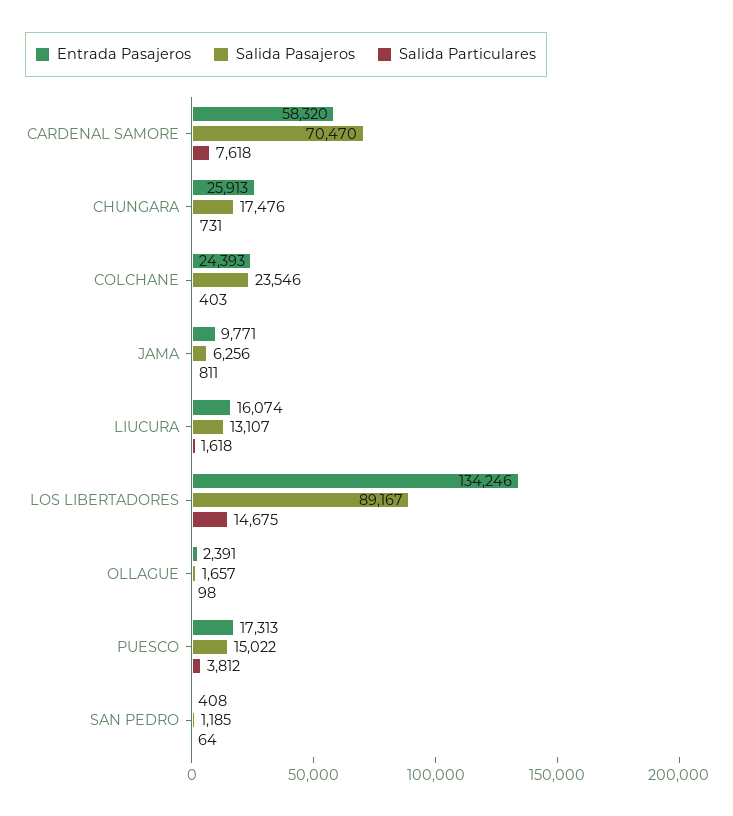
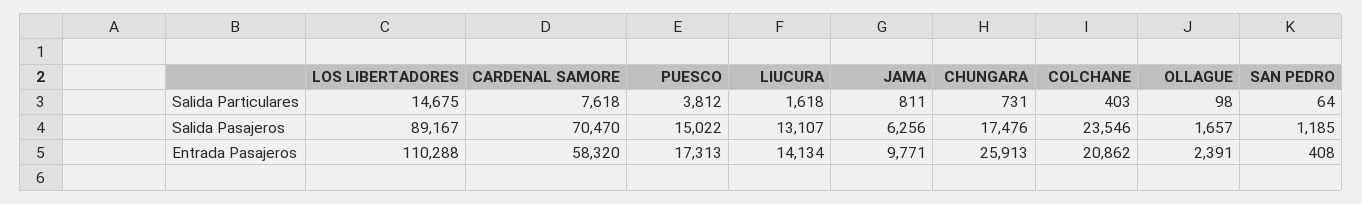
Entrada Pasajeros, COLCHANE: 24393 -> 20862
Entrada Pasajeros, LIUCURA: 16074 -> 14134
Entrada Pasajeros, LOS LIBERTADORES: 134246 -> 110288

